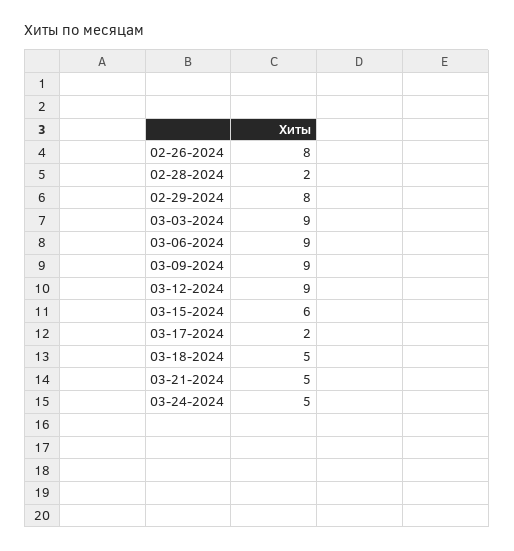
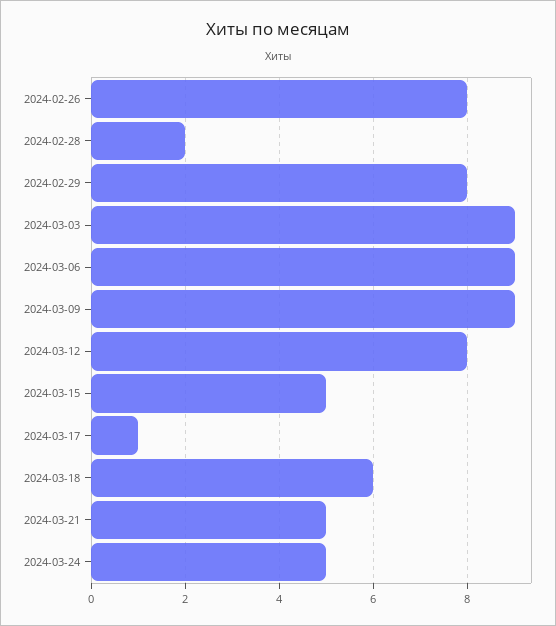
03-12-2024: 9 -> 8
03-15-2024: 6 -> 5
03-17-2024: 2 -> 1
03-18-2024: 5 -> 6

